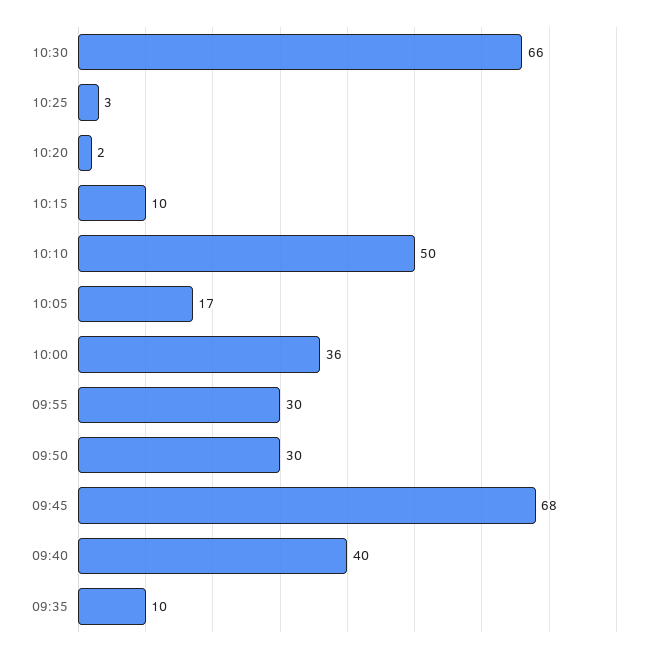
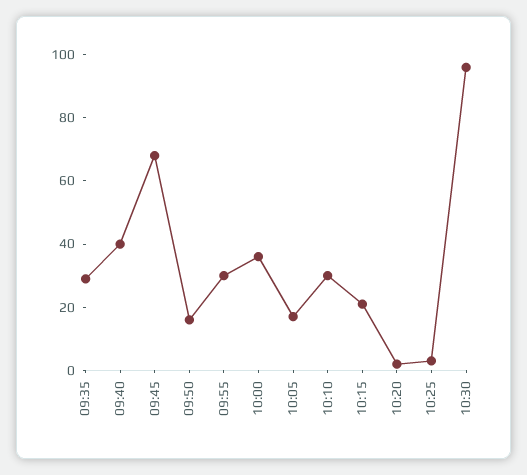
10:30: 66 -> 95
10:15: 10 -> 20
10:10: 50 -> 30
09:50: 30 -> 15
09:35: 10 -> 30

